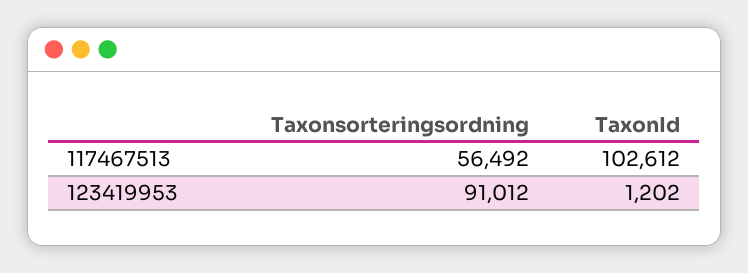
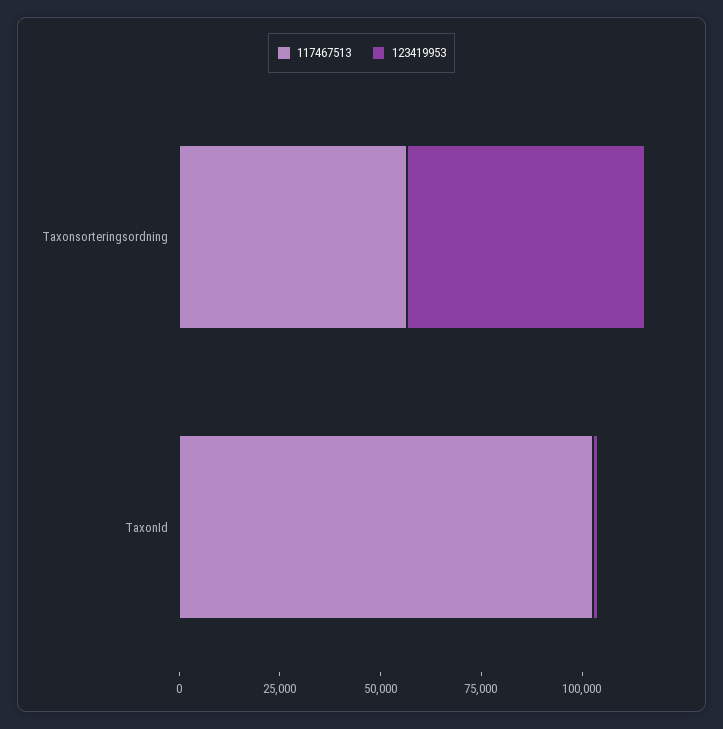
123419953, Taxonsorteringsordning: 91012 -> 60000

